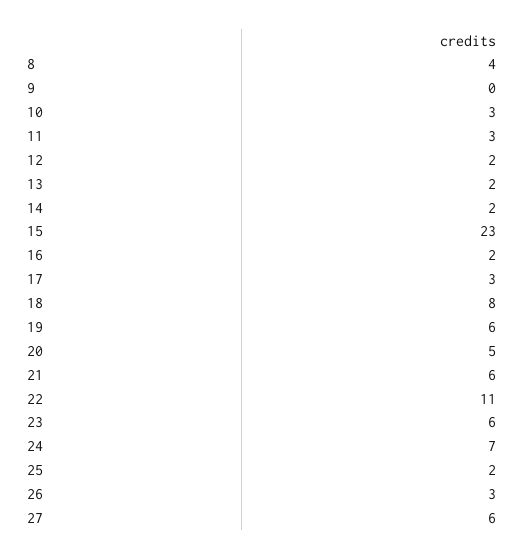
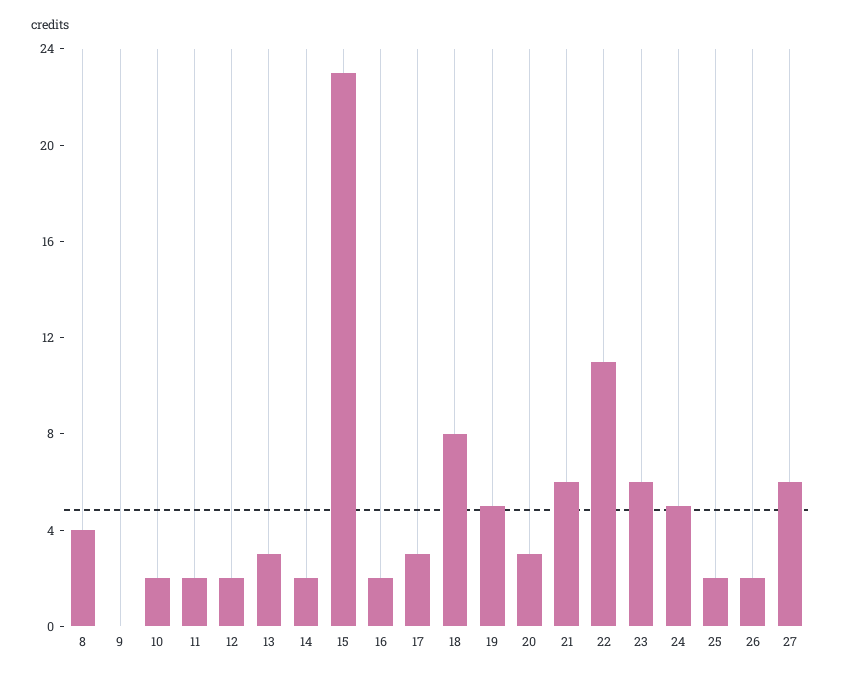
10: 3 -> 2
11: 3 -> 2
13: 2 -> 3
19: 6 -> 5
20: 5 -> 3
24: 7 -> 5
26: 3 -> 2

